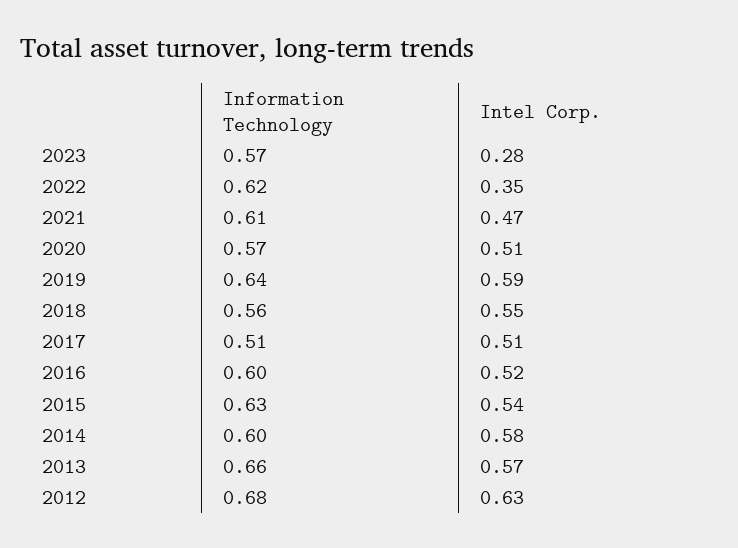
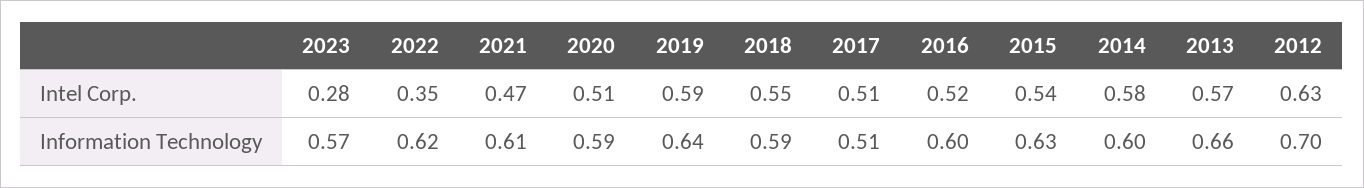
Information Technology, 2020: 0.57 -> 0.59
Information Technology, 2018: 0.56 -> 0.59
Information Technology, 2012: 0.68 -> 0.7

